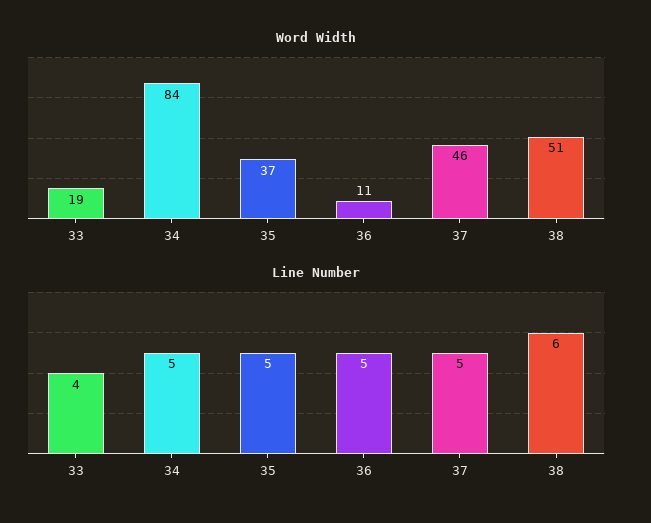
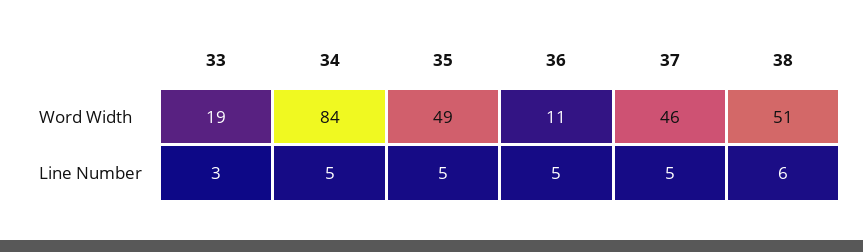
Word Width, 35: 37 -> 49
Line Number, 33: 4 -> 3

